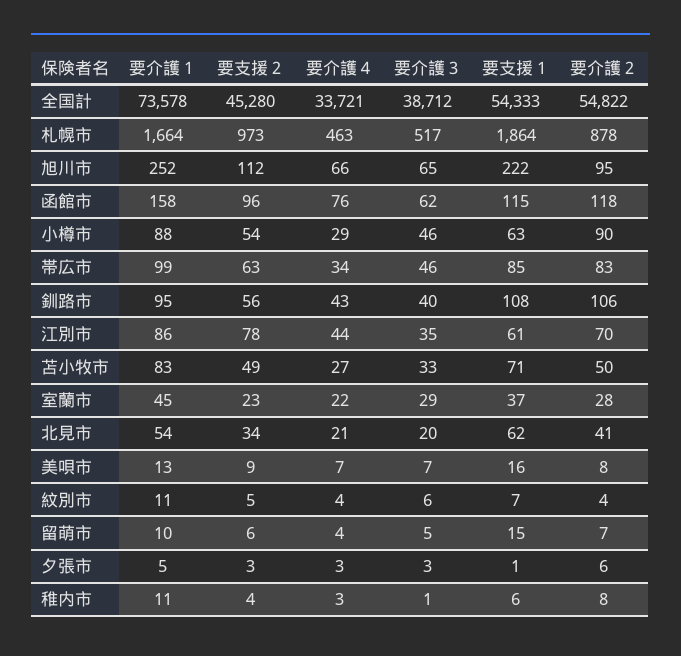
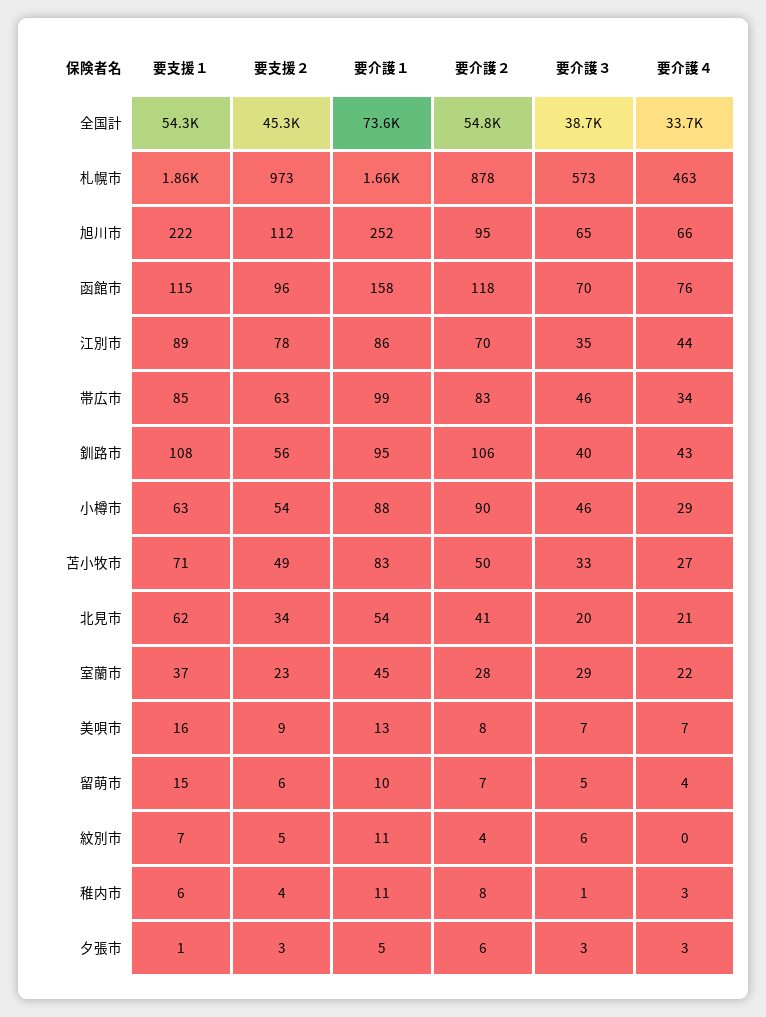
要介護３, 札幌市: 517 -> 573
要介護３, 函館市: 62 -> 70
要支援１, 江別市: 61 -> 89
要介護４, 紋別市: 4 -> 0

